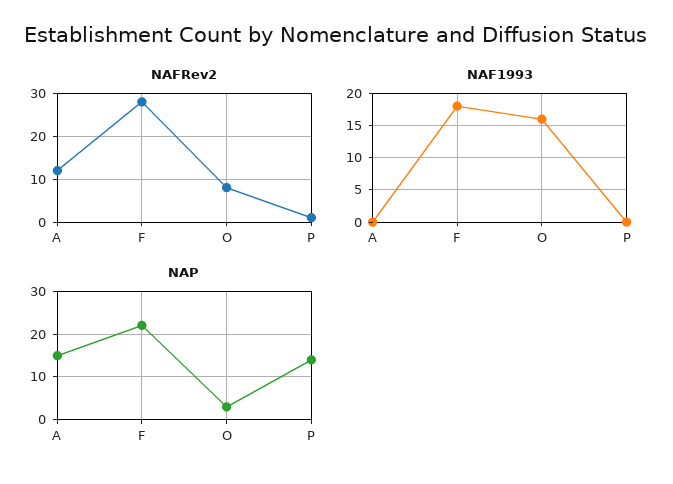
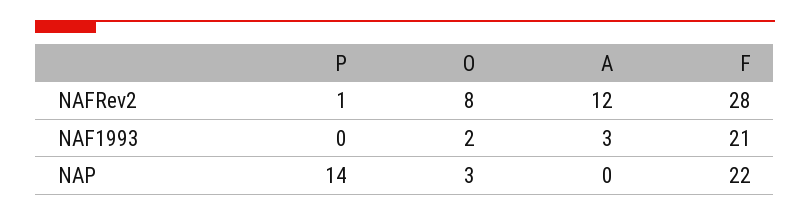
NAF1993, A: 0 -> 3
NAF1993, F: 18 -> 21
NAF1993, O: 16 -> 2
NAP, A: 15 -> 0

